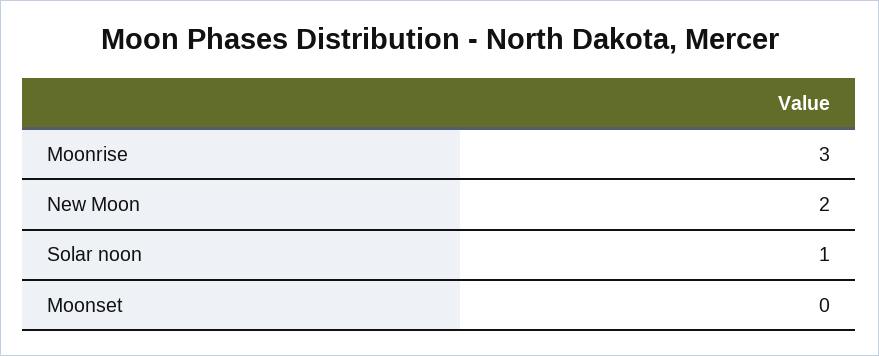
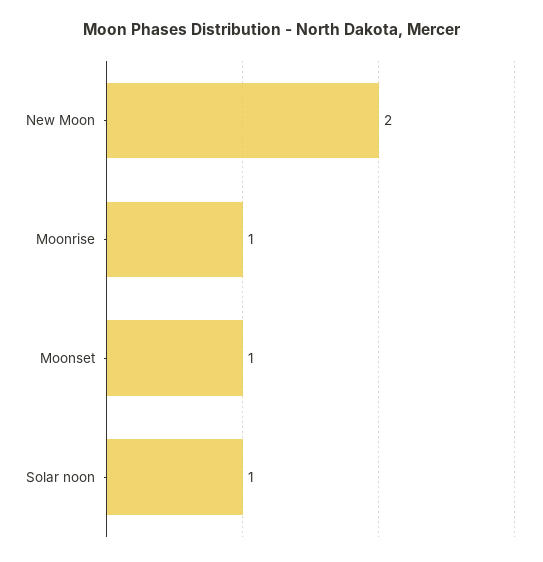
Moonrise: 3 -> 1
Moonset: 0 -> 1

